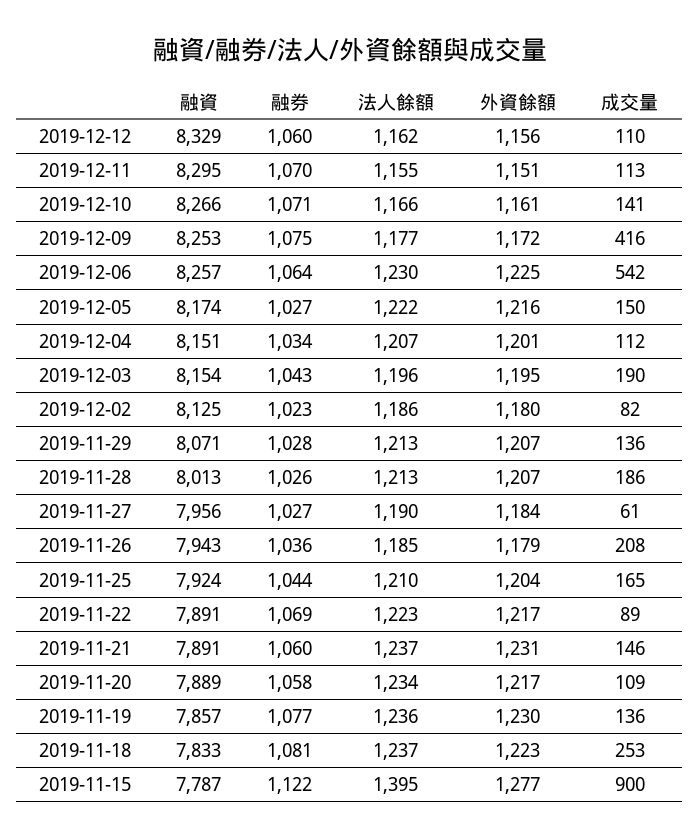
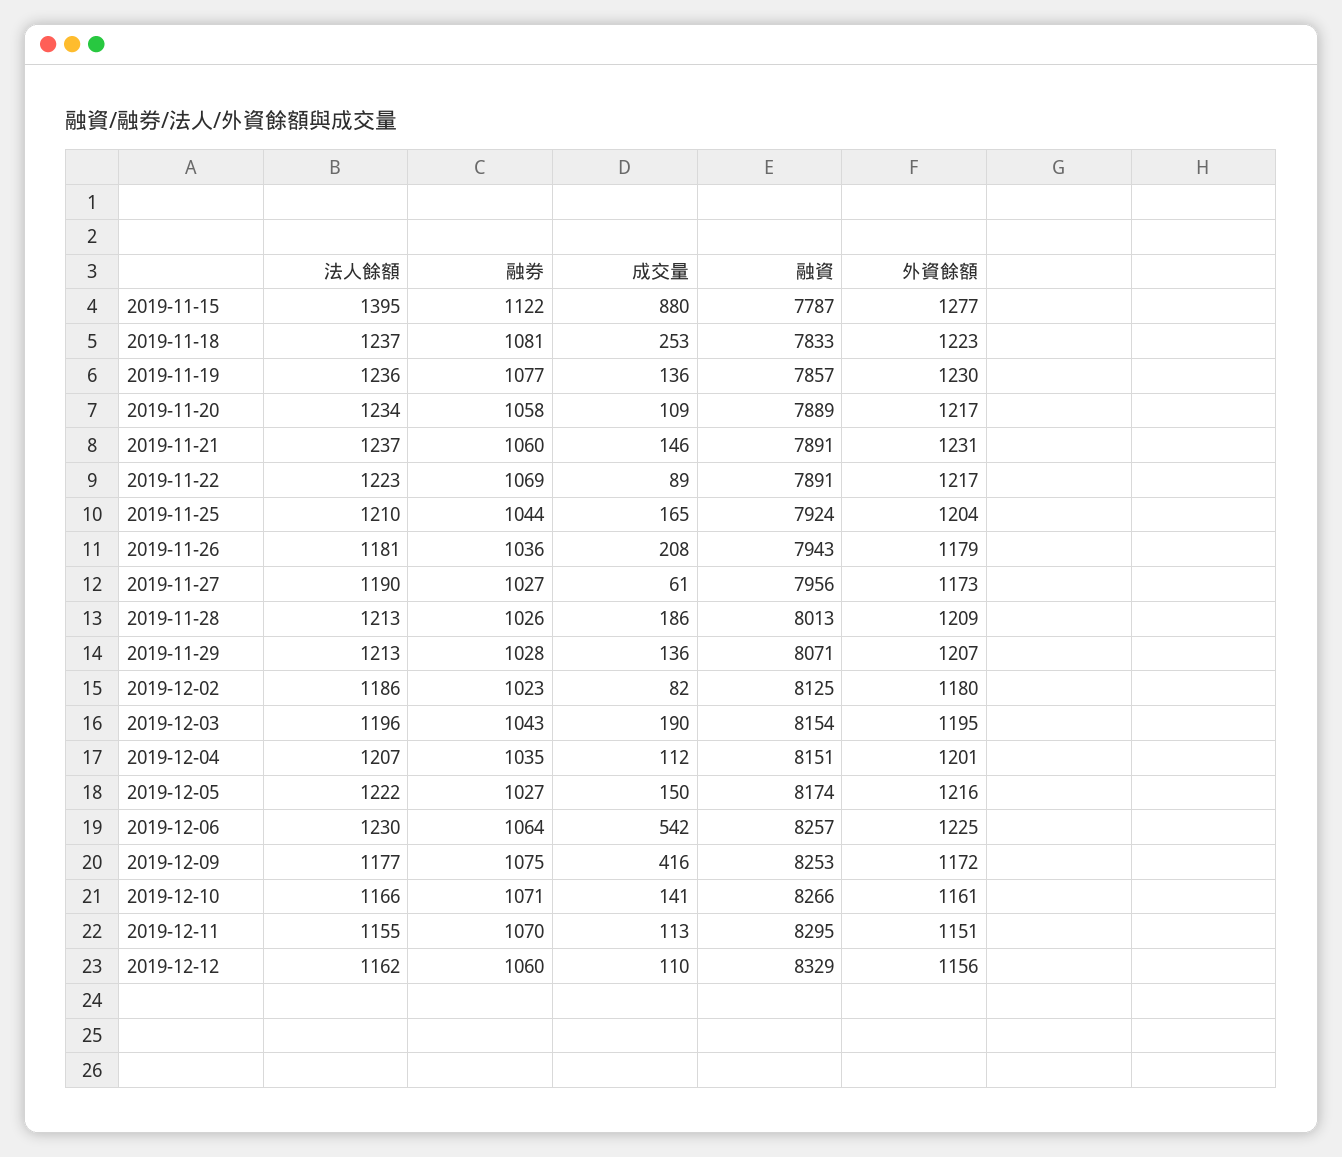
融券, 2019-12-04: 1034 -> 1035
外資餘額, 2019-11-28: 1207 -> 1209
外資餘額, 2019-11-27: 1184 -> 1173
法人餘額, 2019-11-26: 1185 -> 1181
成交量, 2019-11-15: 900 -> 880

